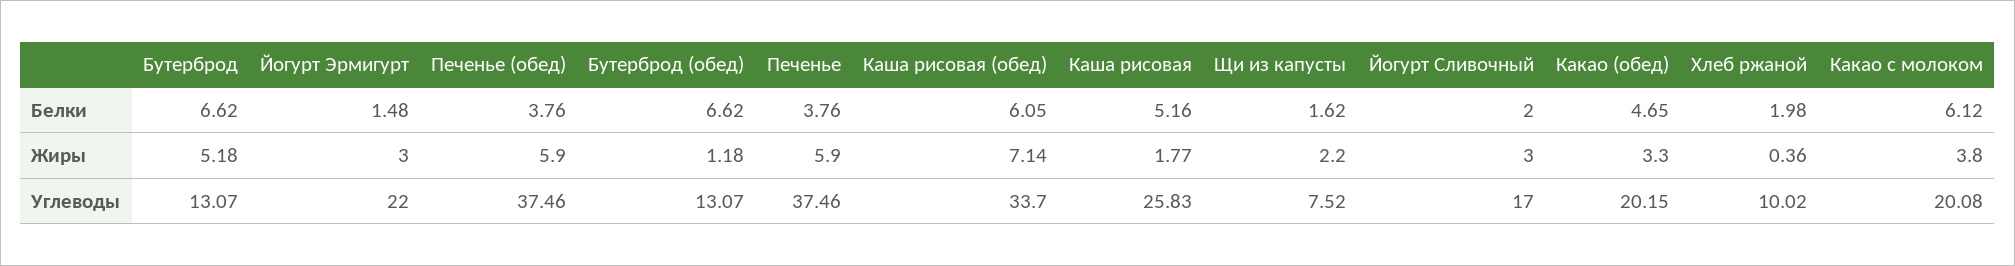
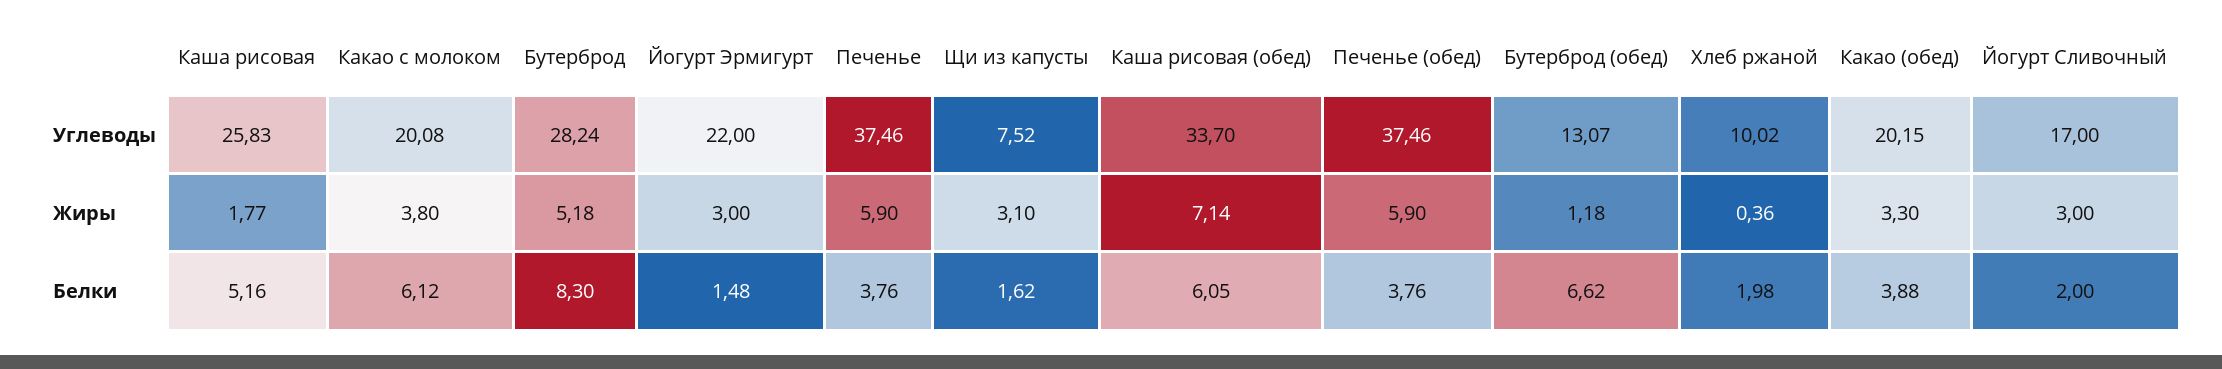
Бутерброд, Белки: 6.62 -> 8.3
Какао (обед), Белки: 4.65 -> 3.88
Щи из капусты, Жиры: 2.2 -> 3.1
Бутерброд, Углеводы: 13.07 -> 28.24

